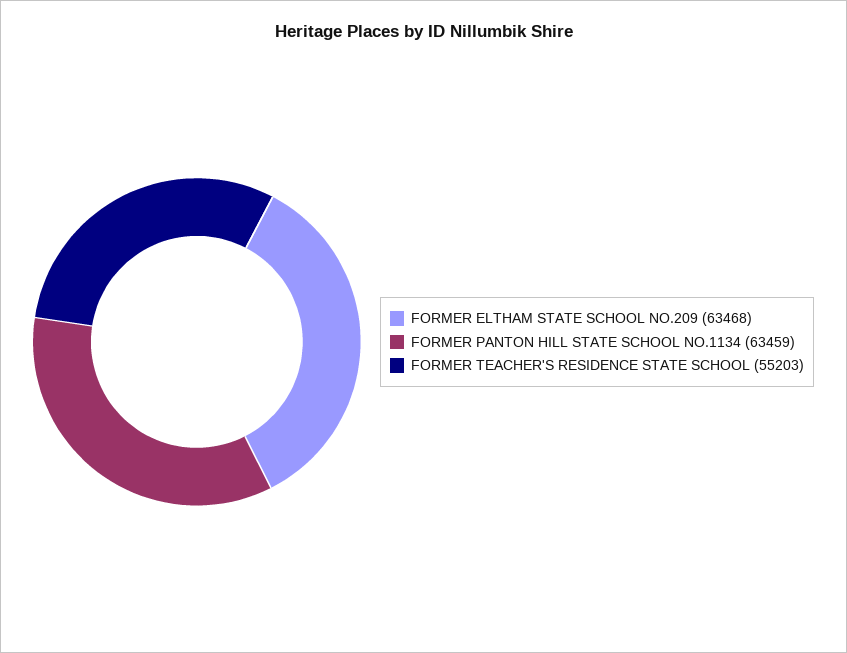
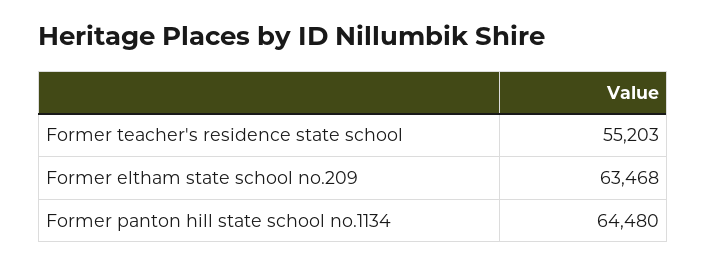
FORMER PANTON HILL STATE SCHOOL NO.1134: 63459 -> 64480

